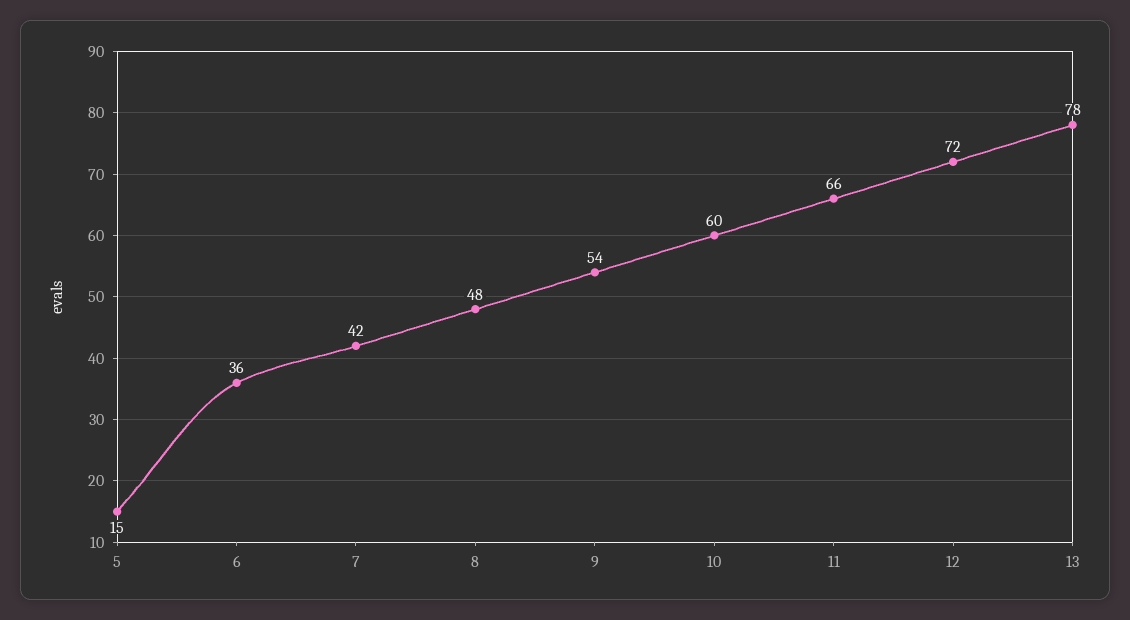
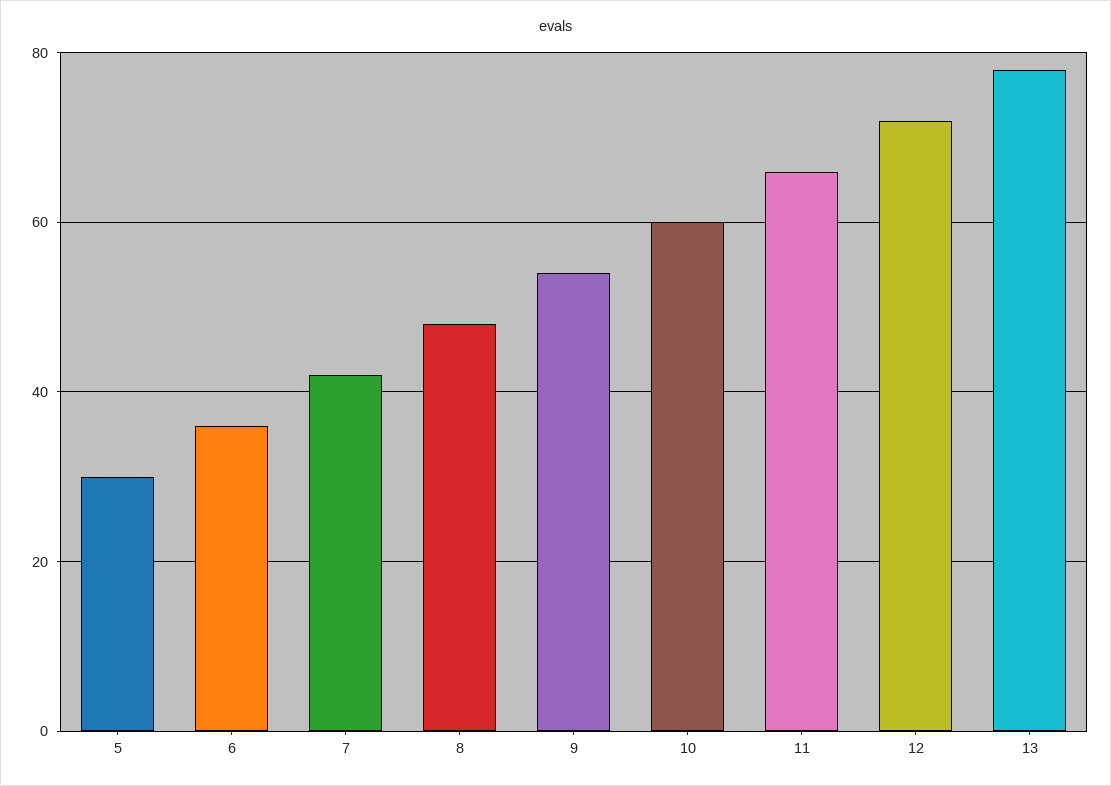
5: 15 -> 30

